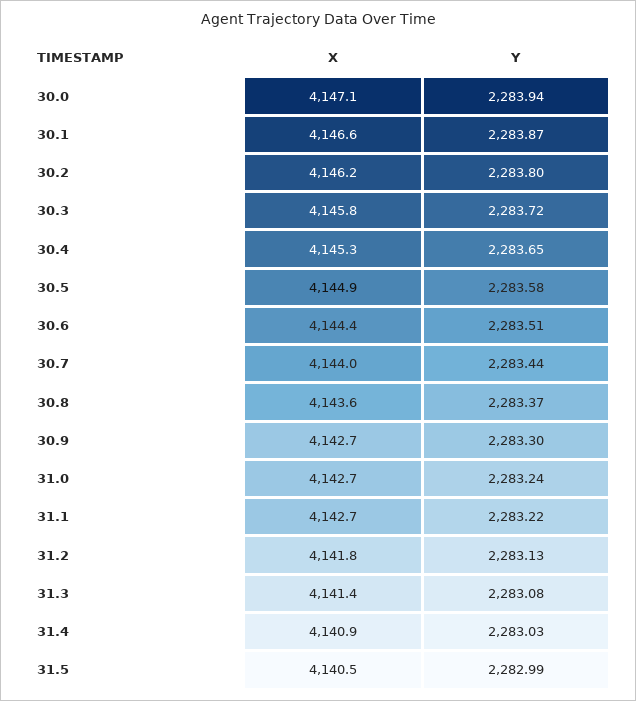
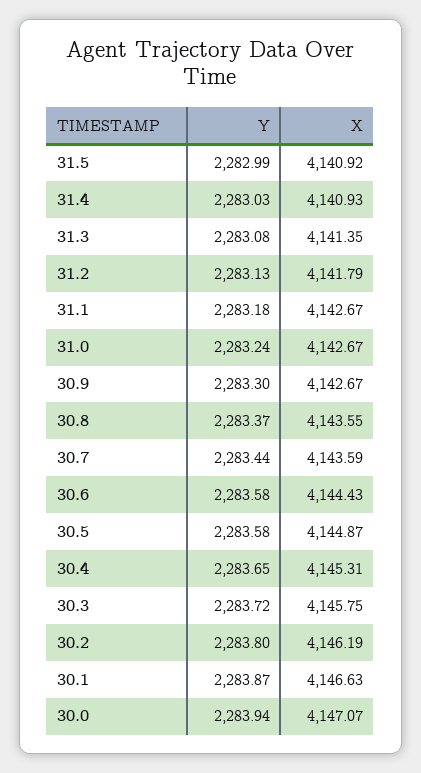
Y, 30.6: 2283.51 -> 2283.58
X, 30.7: 4144 -> 4143.59
Y, 31.1: 2283.22 -> 2283.18
X, 31.5: 4140.5 -> 4140.92

